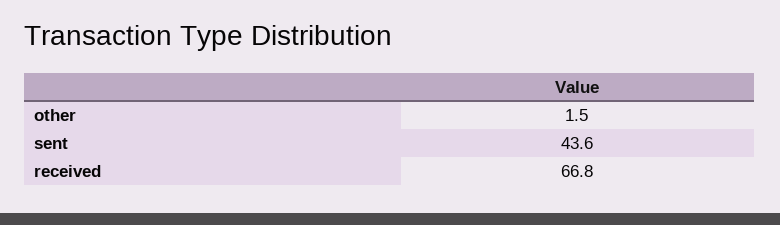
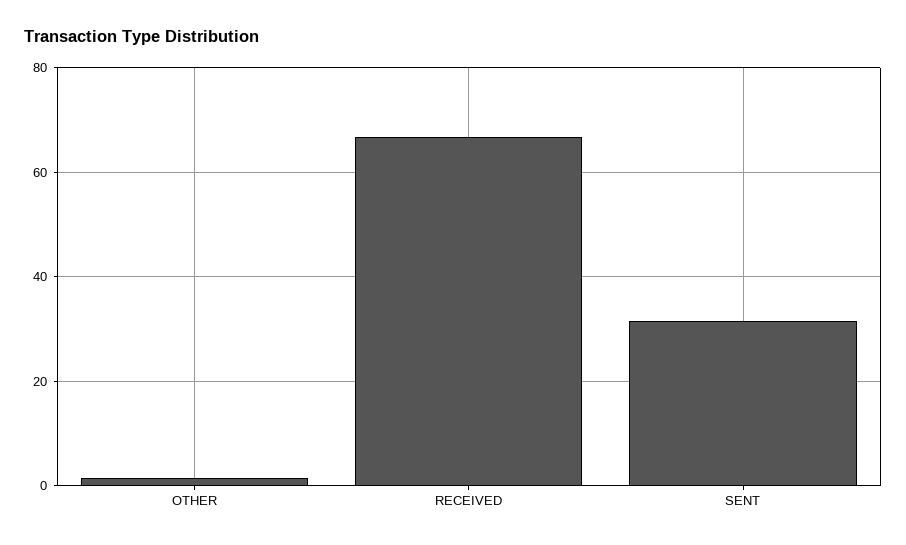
sent: 43.6 -> 32

